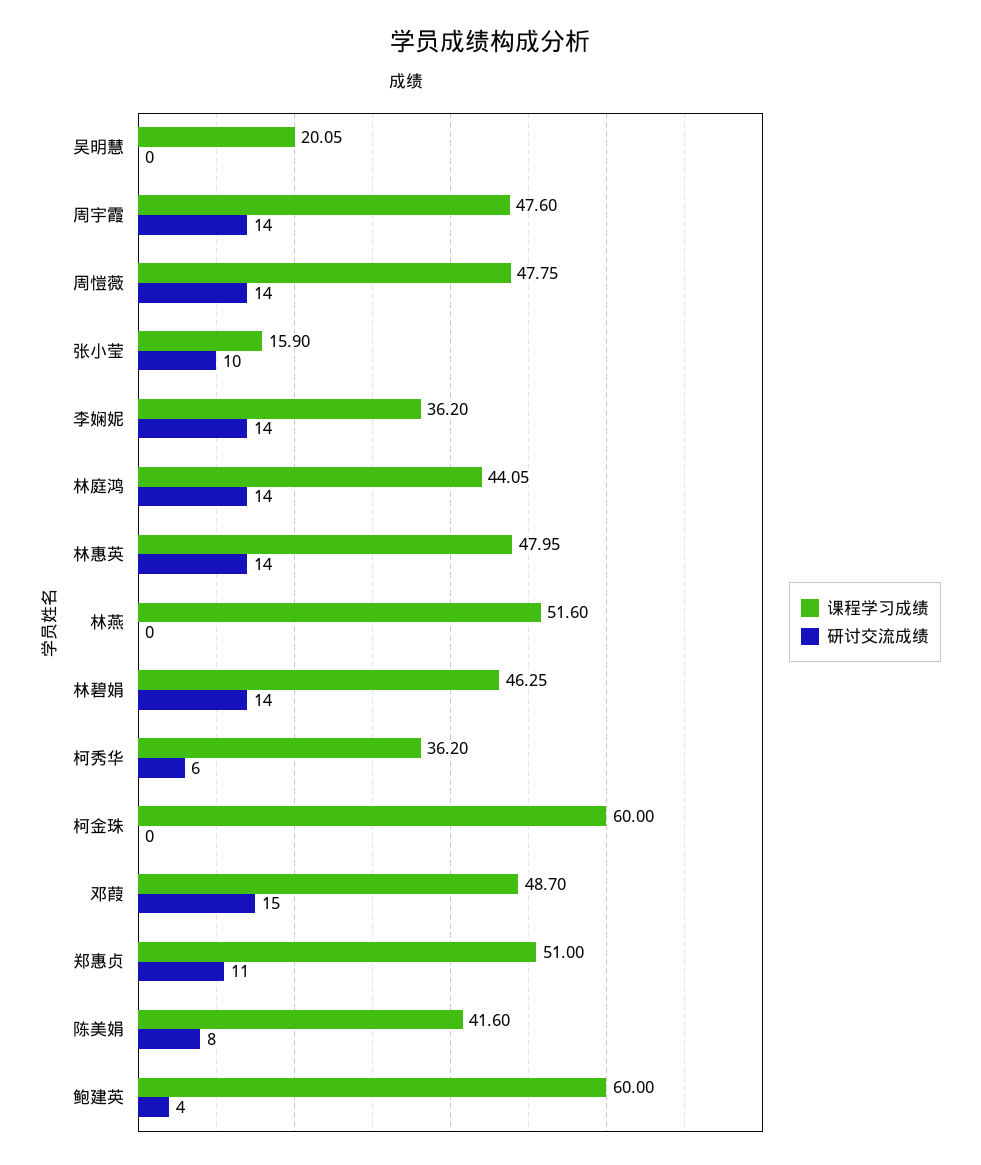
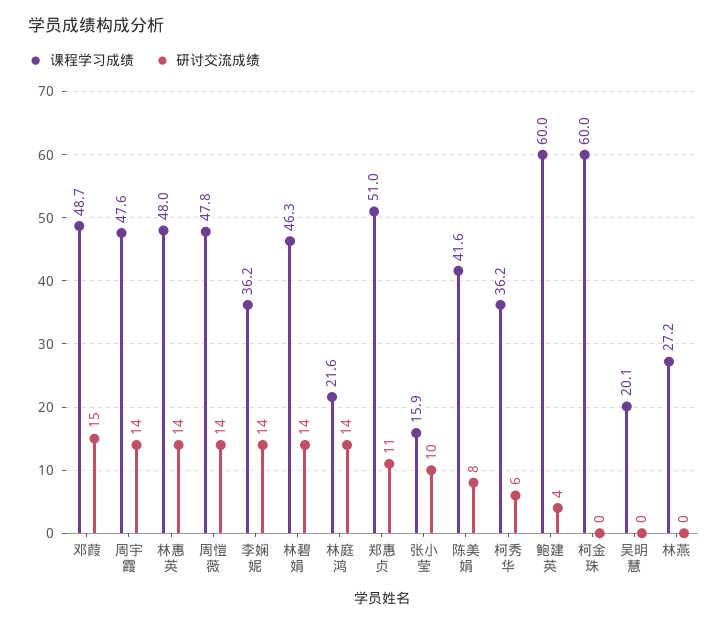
课程学习成绩, 林庭鸿: 44.05 -> 21.6
课程学习成绩, 林燕: 51.6 -> 27.2

